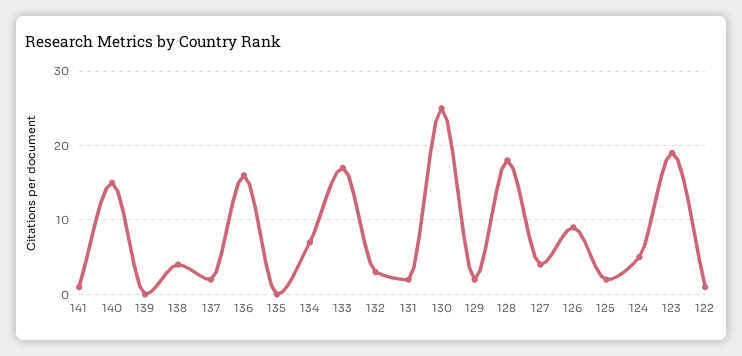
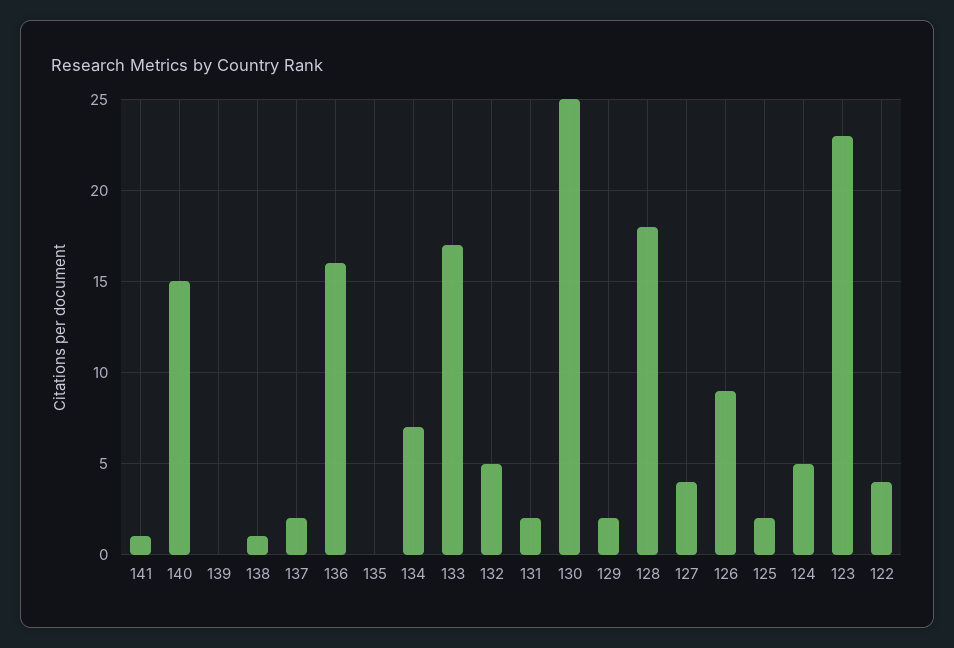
138: 4 -> 1
132: 3 -> 5
123: 19 -> 23
122: 1 -> 4

